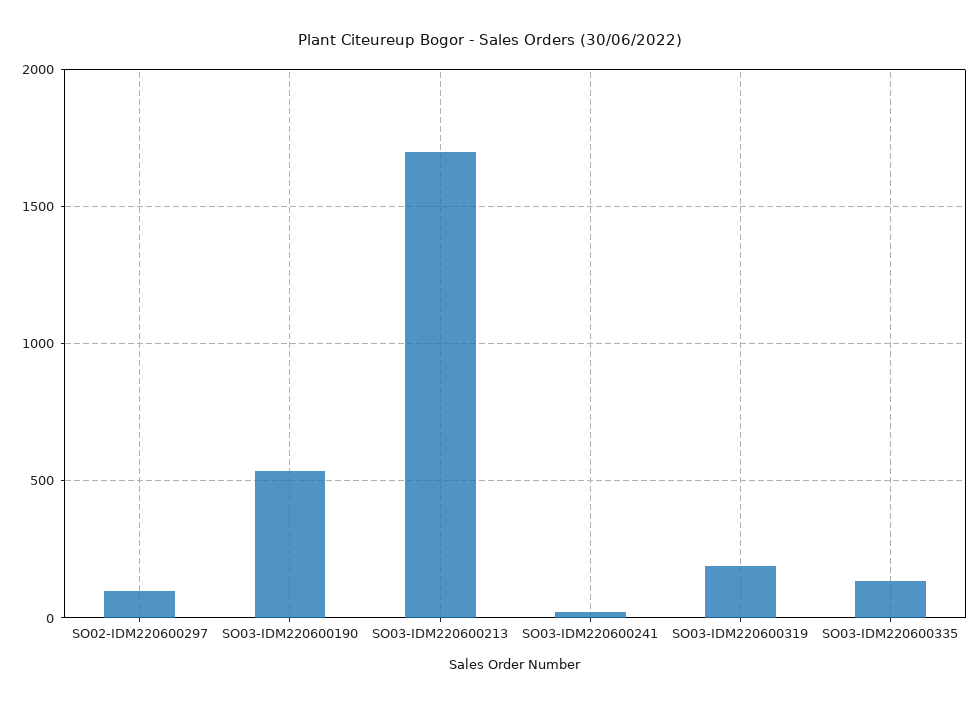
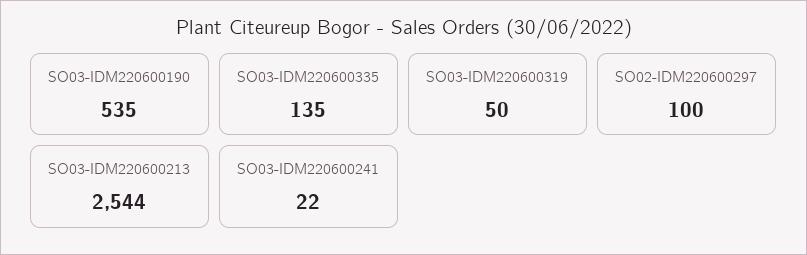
SO03-IDM220600213: 1700 -> 2544
SO03-IDM220600319: 200 -> 50

